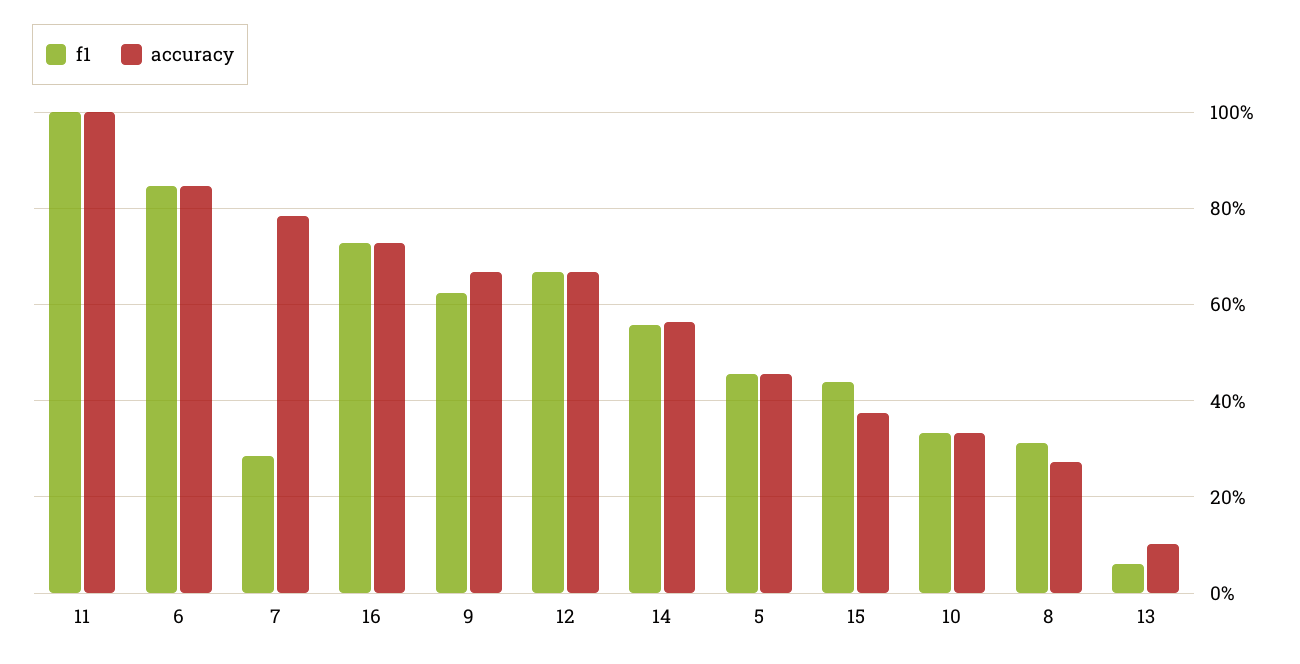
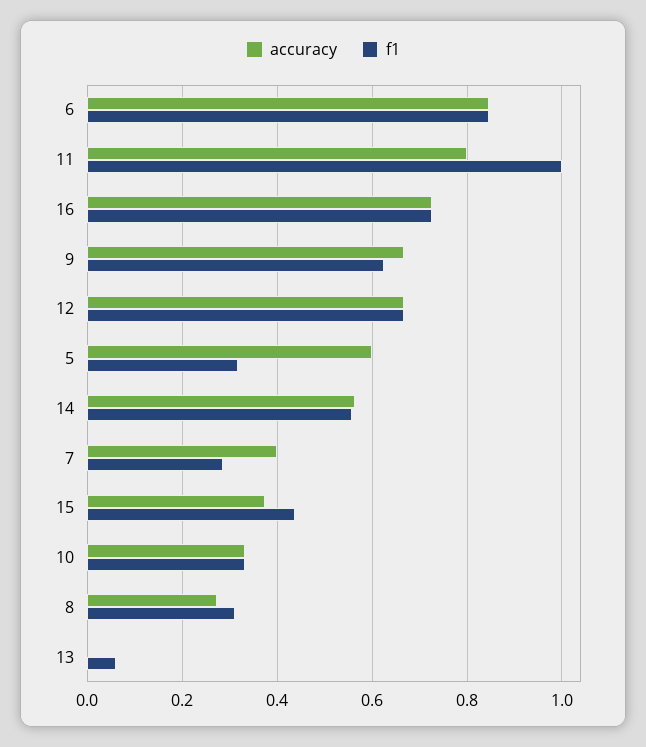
accuracy, 11: 1 -> 0.8
accuracy, 7: 0.78 -> 0.4
f1, 5: 0.46 -> 0.32
accuracy, 5: 0.46 -> 0.6
accuracy, 13: 0.1 -> 0

